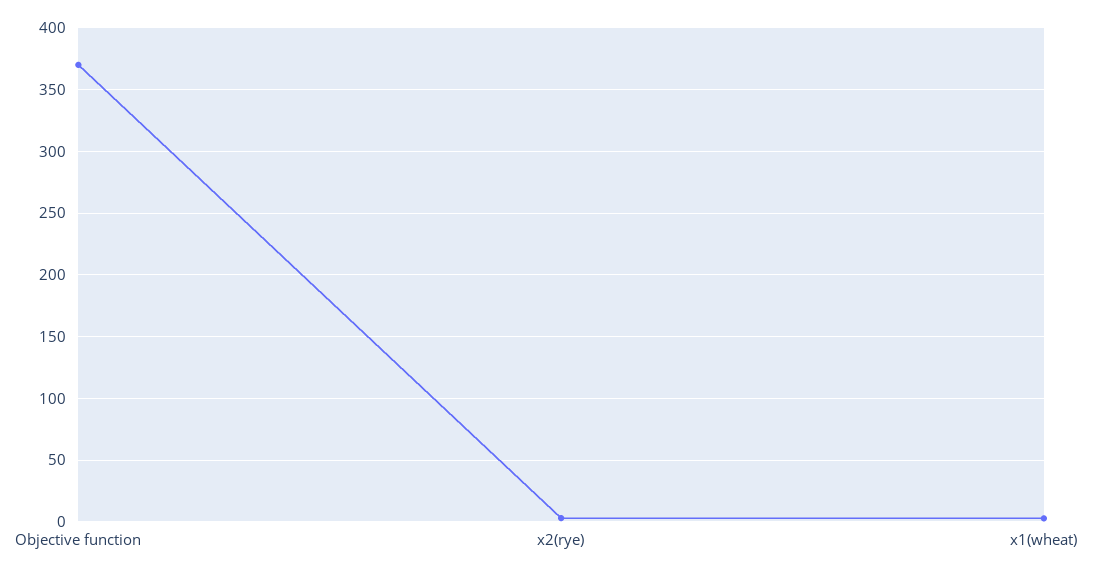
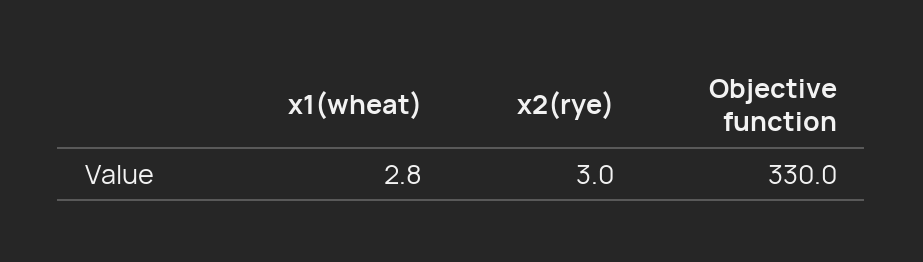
Objective function: 370 -> 330

